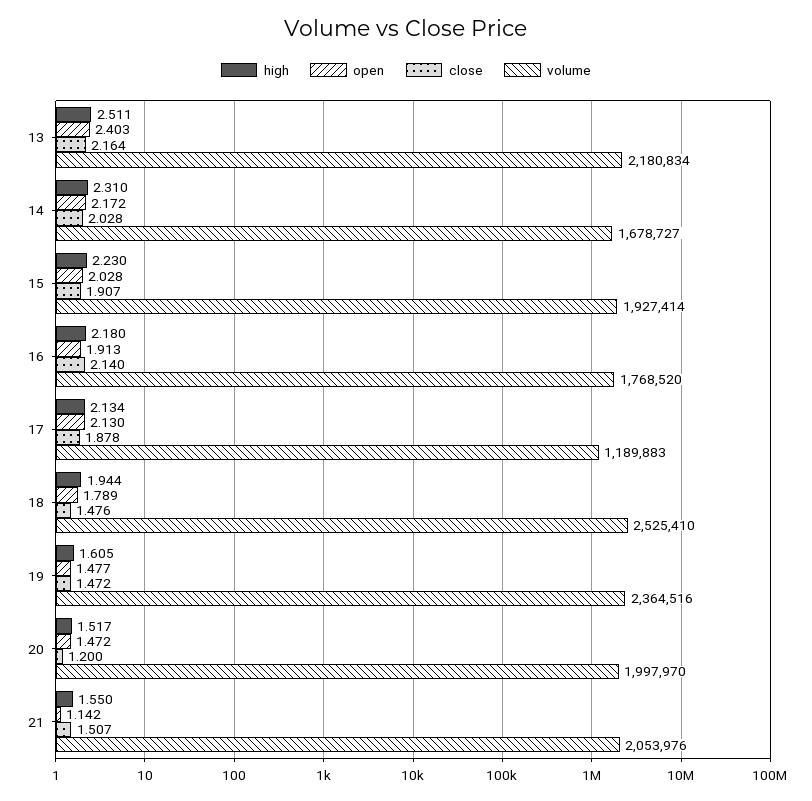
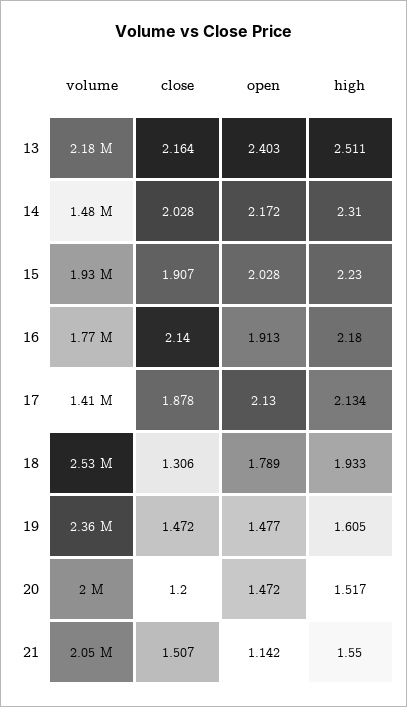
volume, 14: 1678727 -> 1480000
volume, 17: 1189883 -> 1410000
high, 18: 1.944 -> 1.933
close, 18: 1.476 -> 1.306

